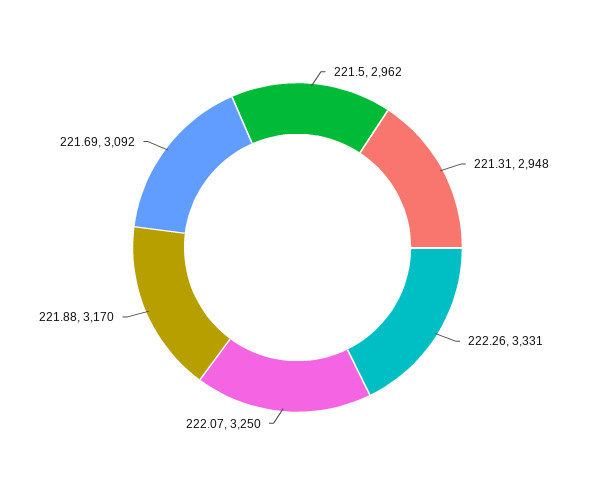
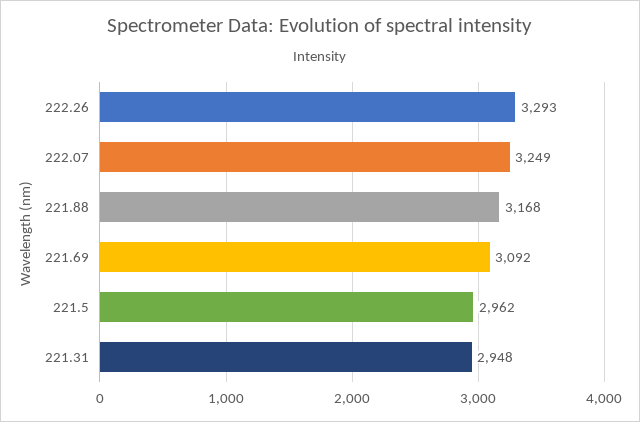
222.26: 3331 -> 3293
222.07: 3250 -> 3249
221.88: 3170 -> 3168

